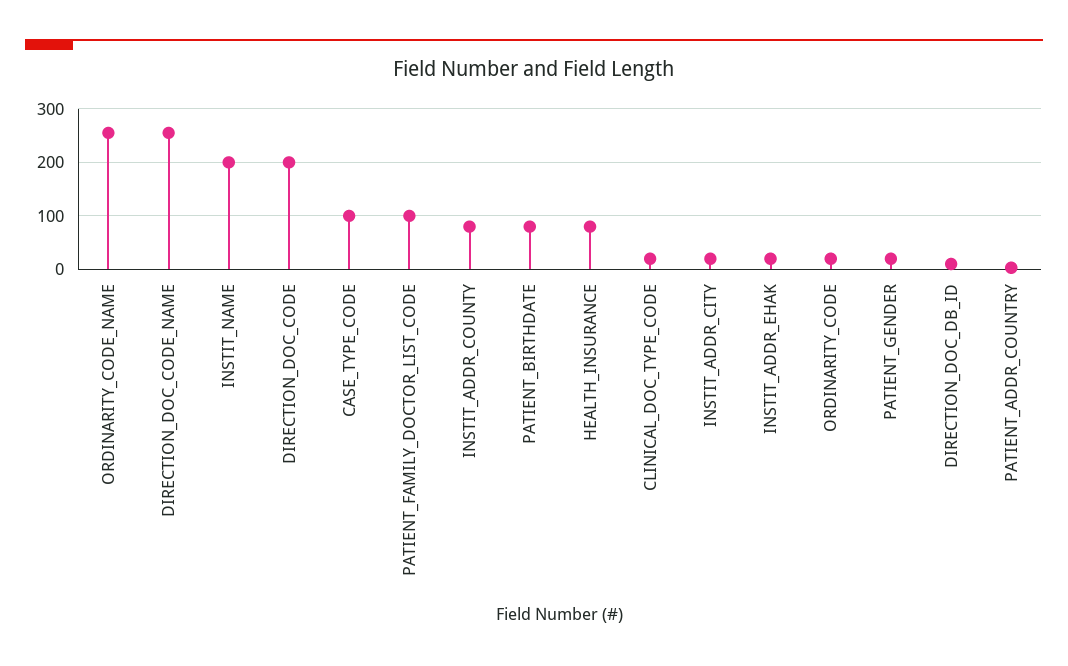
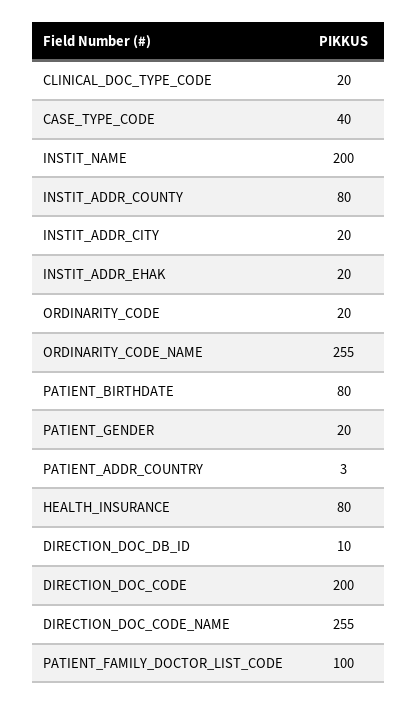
CASE_TYPE_CODE: 100 -> 40

